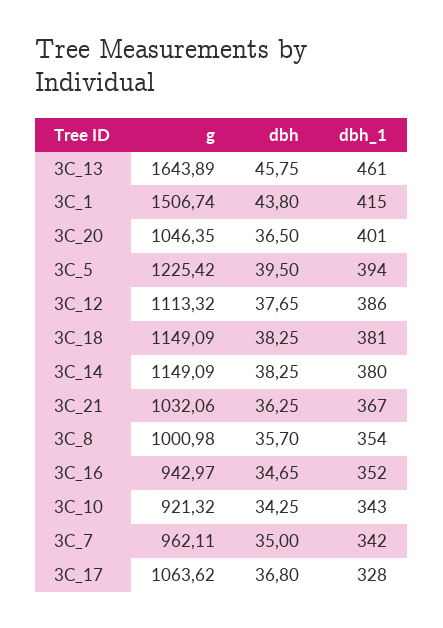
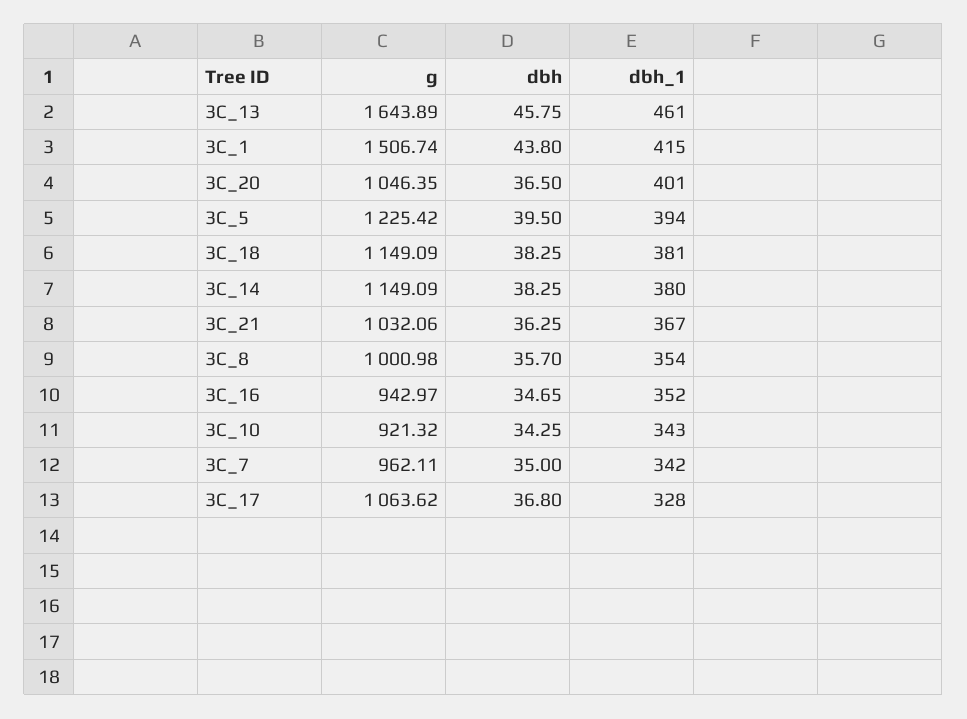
g, 3C_12: 1113.32 -> none
dbh, 3C_12: 37.65 -> none
dbh_1, 3C_12: 386 -> none

